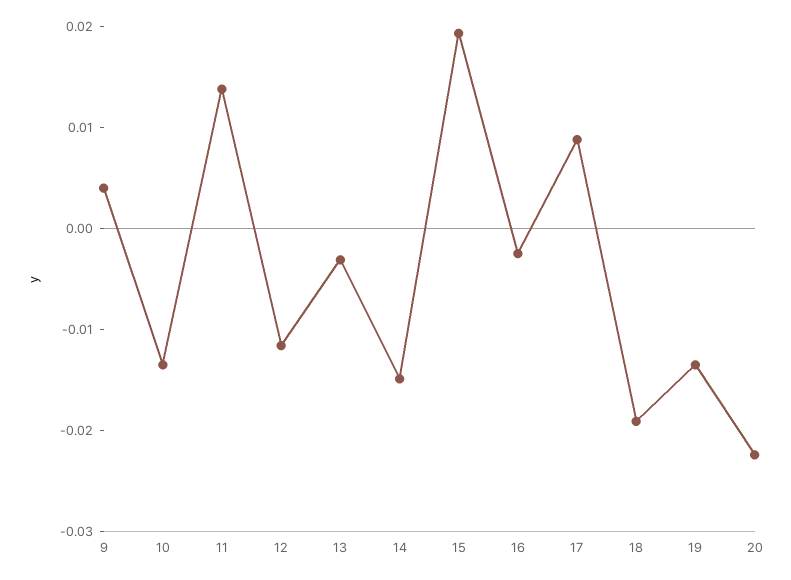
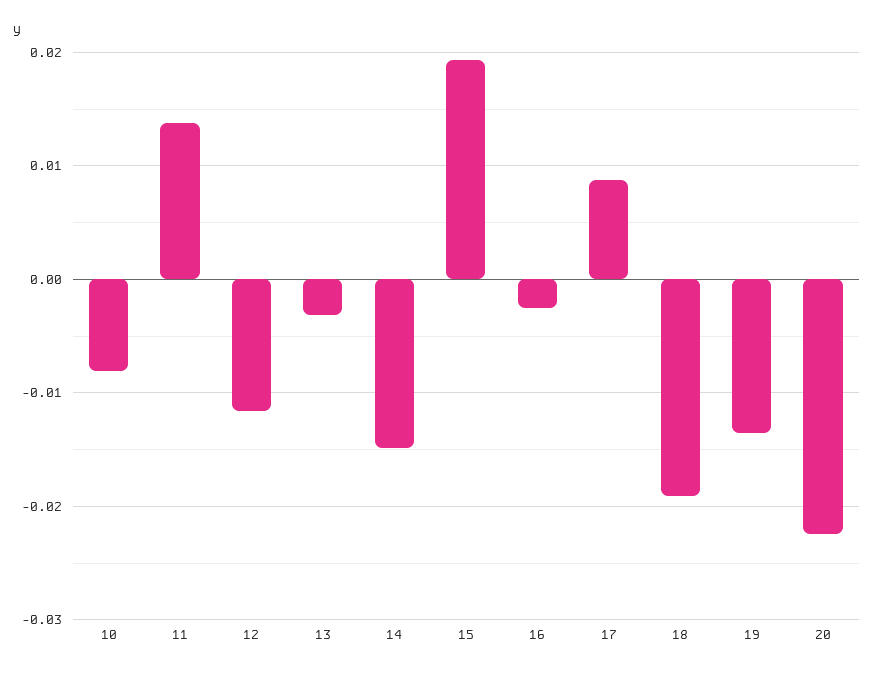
9: 0.004 -> none
10: -0.014 -> -0.008

